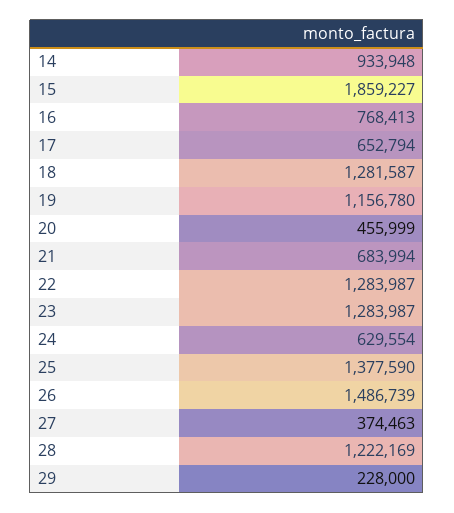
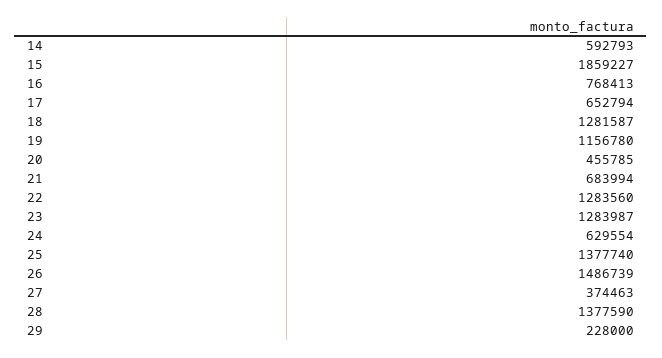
14: 933948 -> 592793
20: 455999 -> 455785
22: 1283987 -> 1283560
25: 1377590 -> 1377740
28: 1222169 -> 1377590

